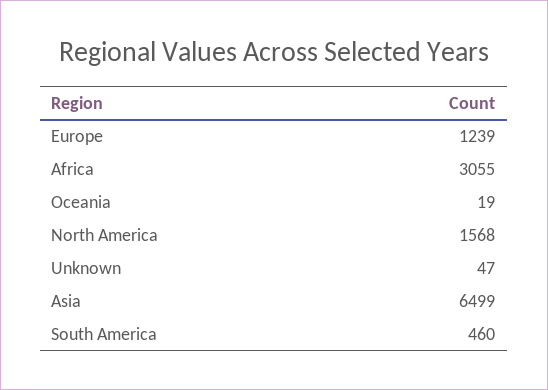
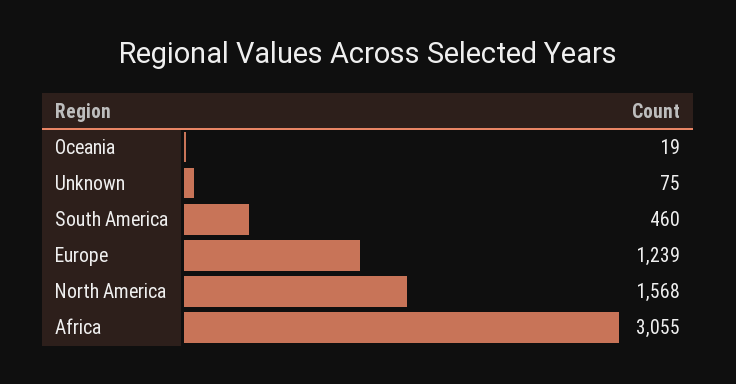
Unknown: 47 -> 75
Asia: 6499 -> none

